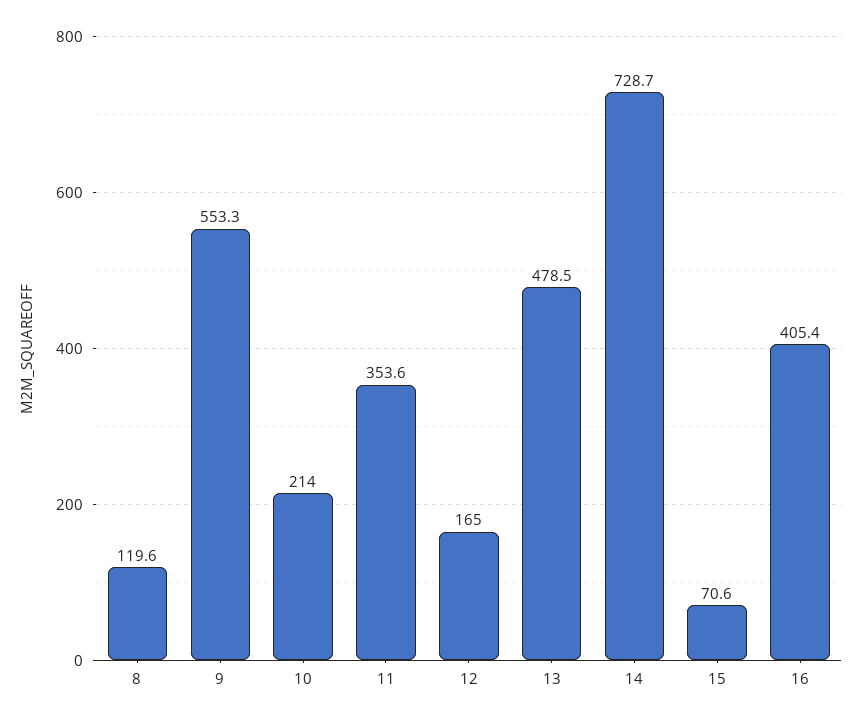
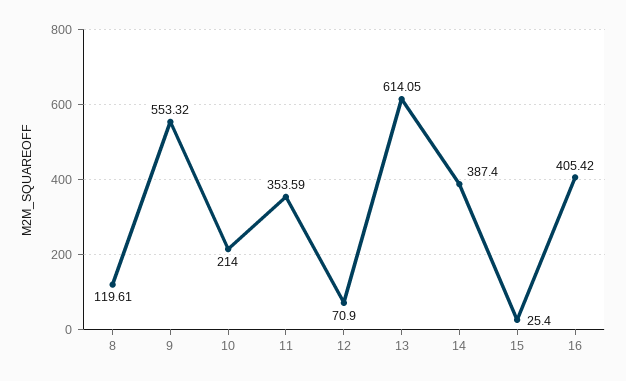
12: 165 -> 70.9
13: 478.5 -> 614.05
14: 728.7 -> 387.4
15: 70.6 -> 25.4

